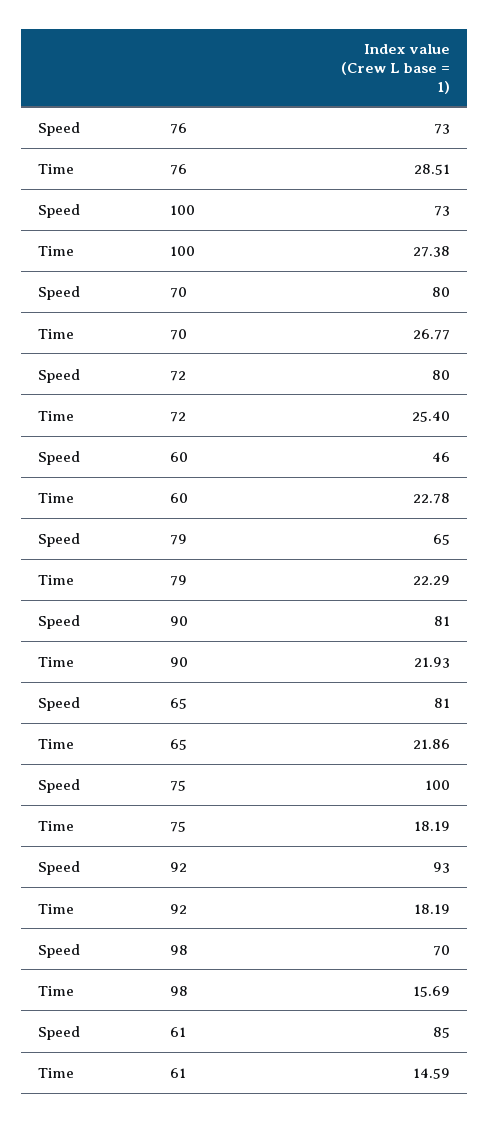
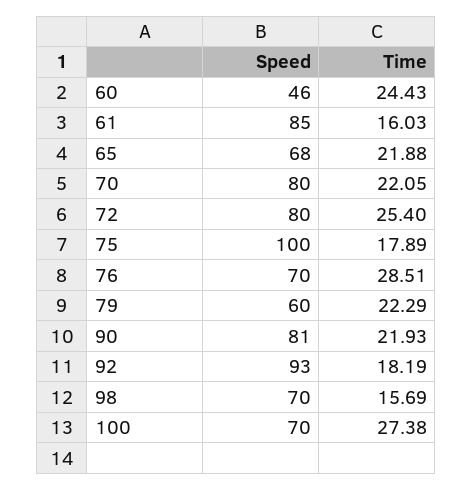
Speed, 76: 73 -> 70
Speed, 100: 73 -> 70
Time, 70: 26.77 -> 22.05
Time, 60: 22.78 -> 24.43
Speed, 79: 65 -> 60
Speed, 65: 81 -> 68
Time, 65: 21.86 -> 21.88
Time, 75: 18.19 -> 17.89
Time, 61: 14.59 -> 16.03

